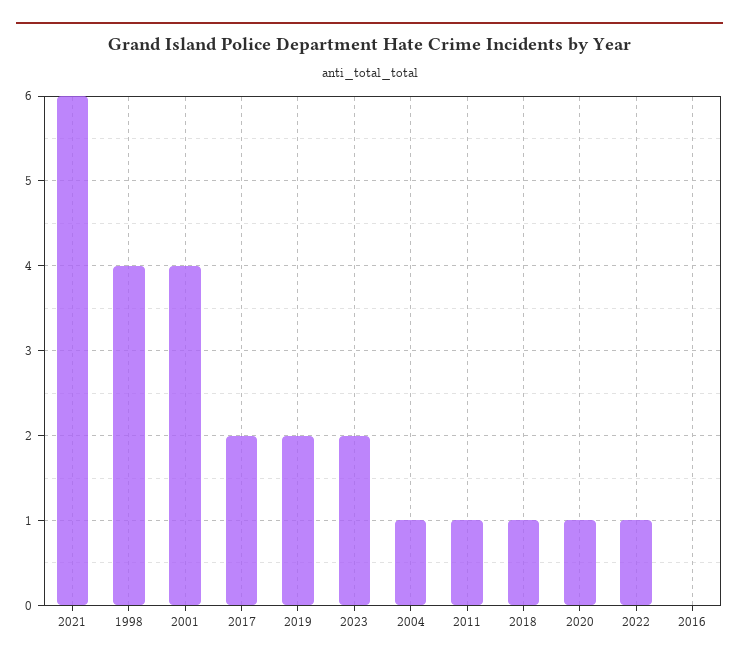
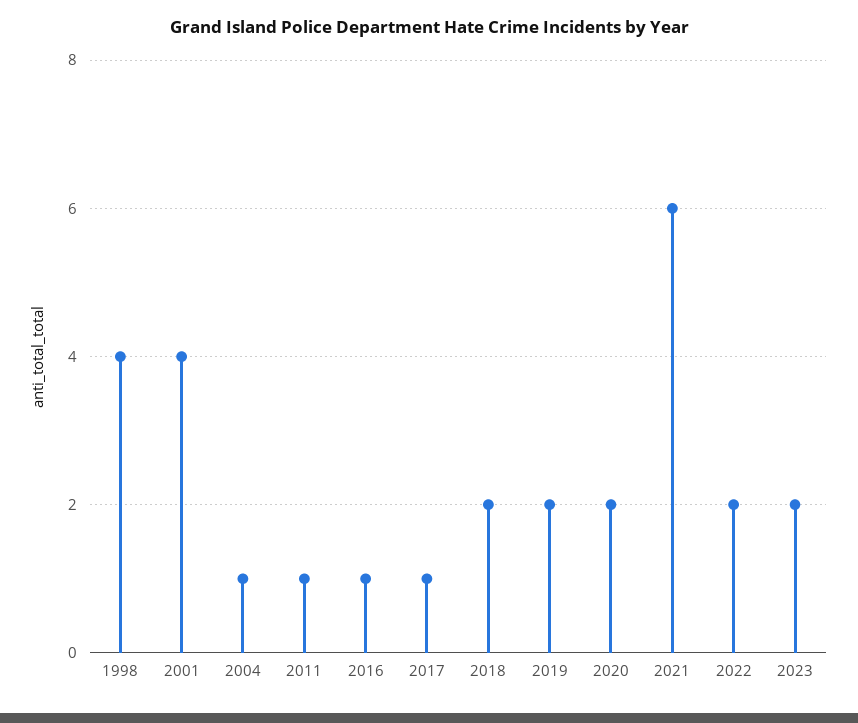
2017: 2 -> 1
2018: 1 -> 2
2020: 1 -> 2
2022: 1 -> 2
2016: 0 -> 1

